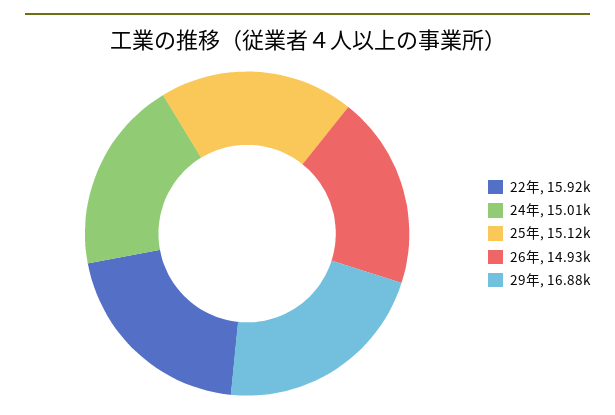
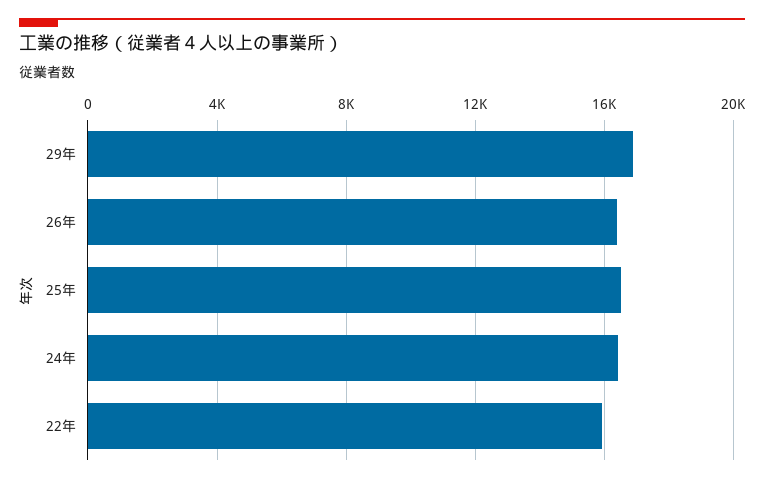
24年: 15010 -> 16500
25年: 15120 -> 16500
26年: 14930 -> 16500

